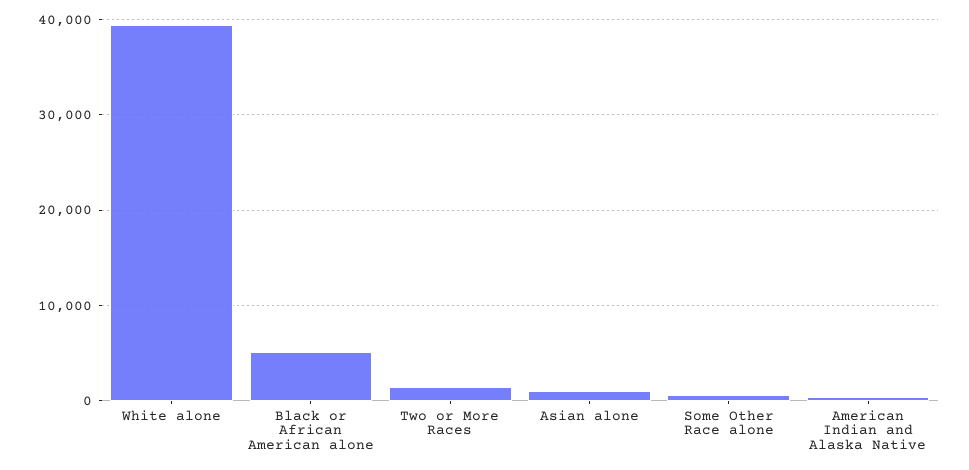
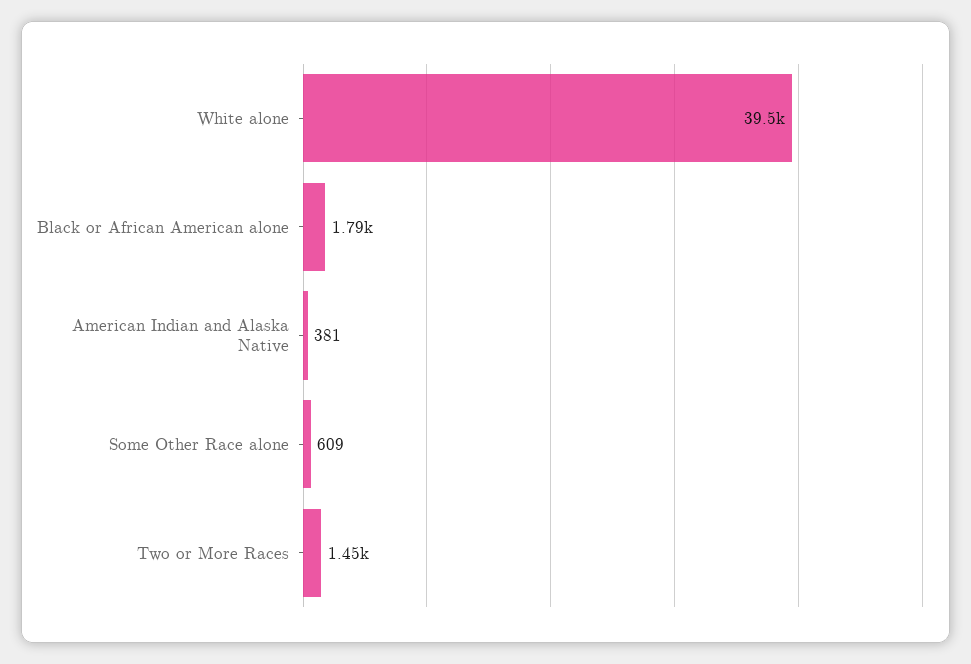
Black or African American alone: 5000 -> 1790
Asian alone: 1000 -> none

